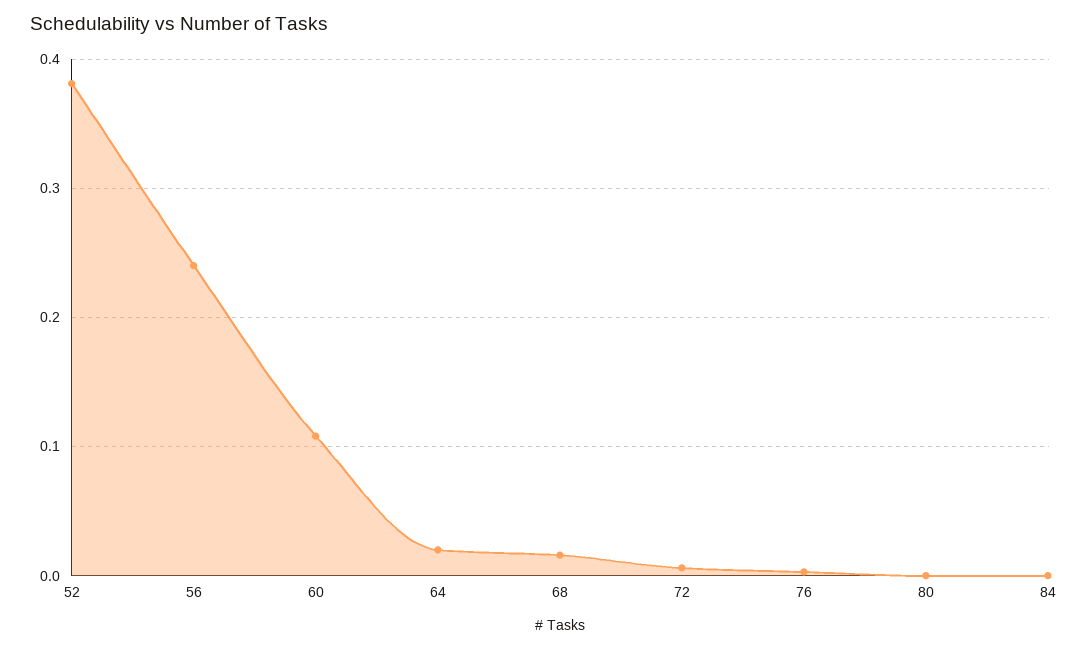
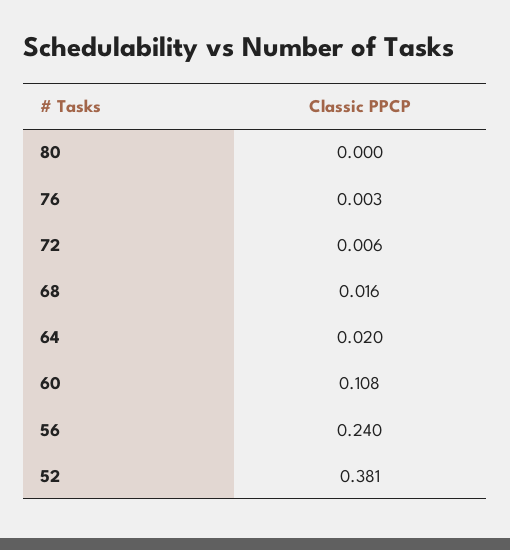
84: 0 -> none

